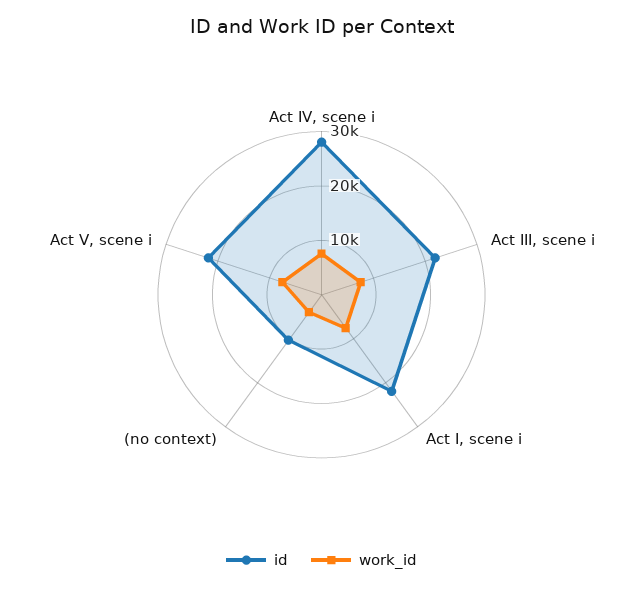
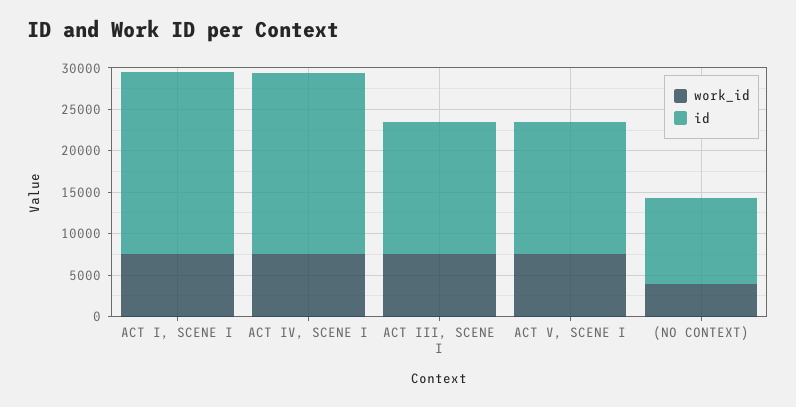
id, Act IV, scene i: 28000 -> 22000
id, Act III, scene i: 22000 -> 16000
id, Act V, scene i: 22000 -> 16000

